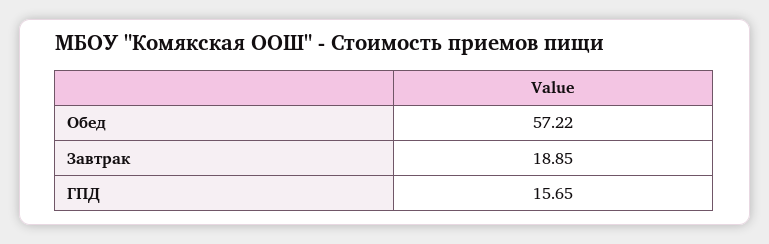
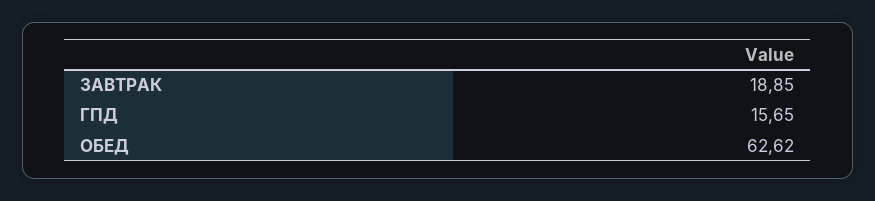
Обед: 57.22 -> 62.62

